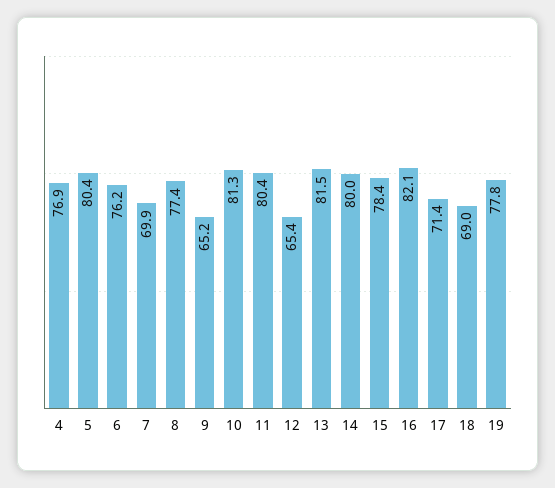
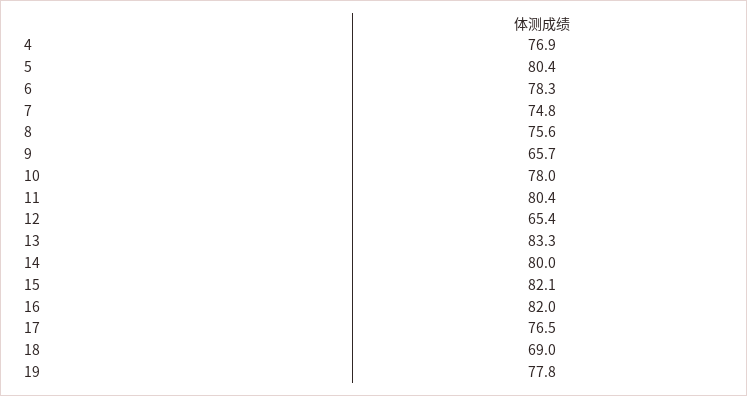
6: 76.2 -> 78.3
7: 69.9 -> 74.8
8: 77.4 -> 75.6
9: 65.2 -> 65.7
10: 81.3 -> 78
13: 81.5 -> 83.3
15: 78.4 -> 82.1
16: 82.1 -> 82
17: 71.4 -> 76.5

